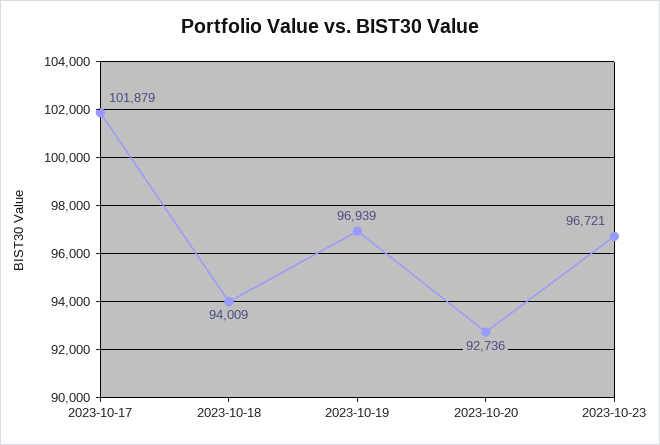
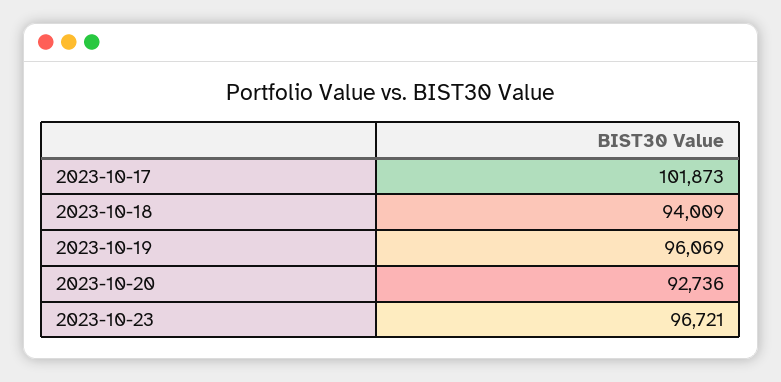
2023-10-17: 101879 -> 101873
2023-10-19: 96939 -> 96069

